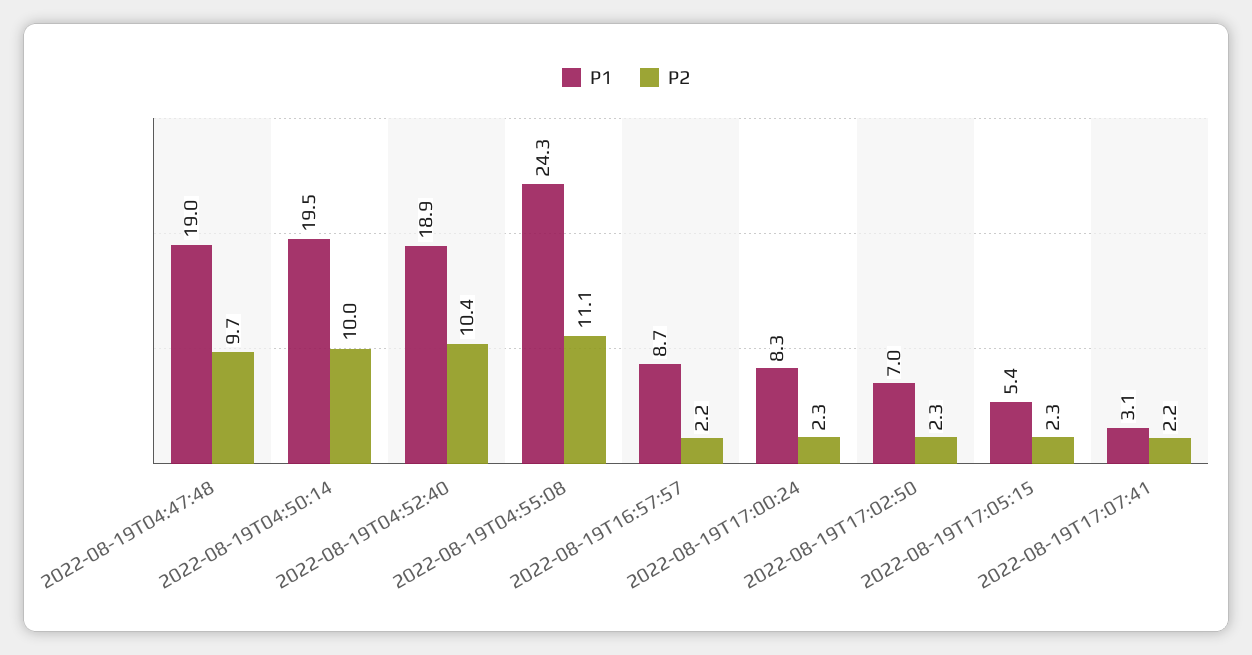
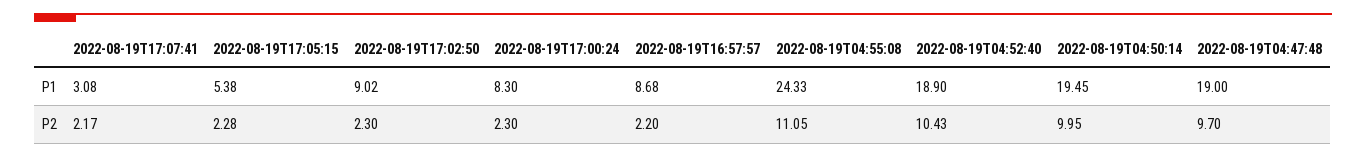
P1, 2022-08-19T17:02:50: 7 -> 9.02

